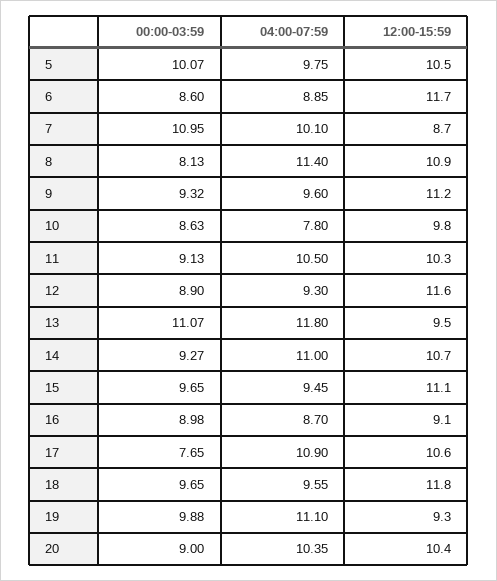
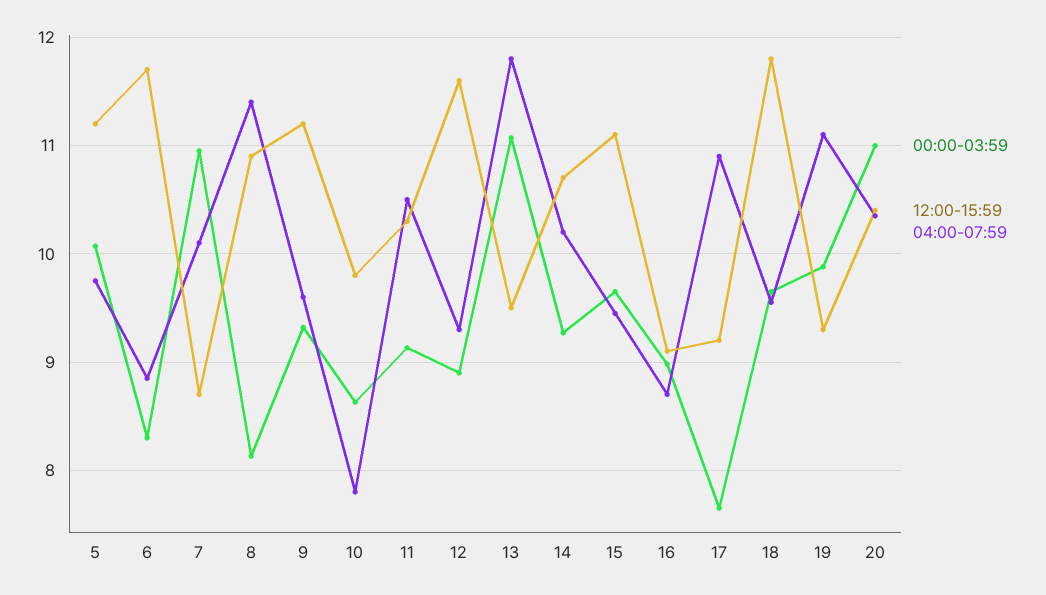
12:00-15:59, 5: 10.5 -> 11.2
00:00-03:59, 6: 8.6 -> 8.3
04:00-07:59, 14: 11 -> 10.2
12:00-15:59, 17: 10.6 -> 9.2
00:00-03:59, 20: 9 -> 11

